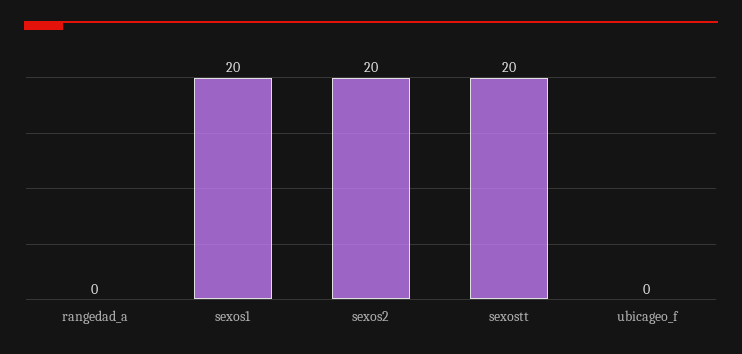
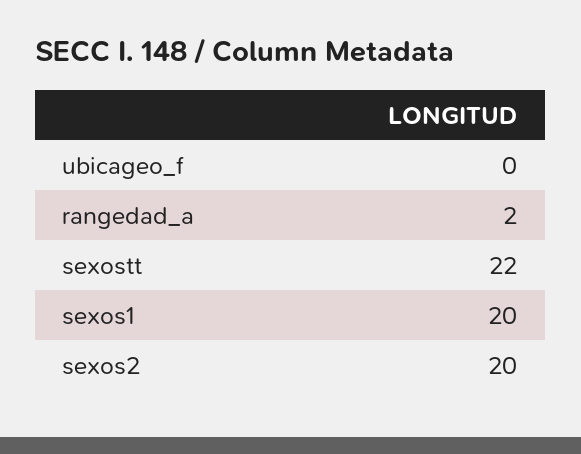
rangedad_a: 0 -> 2
sexostt: 20 -> 22

